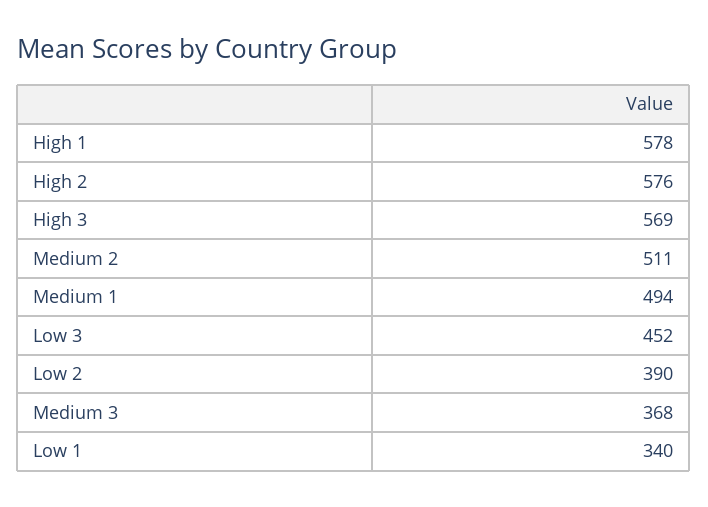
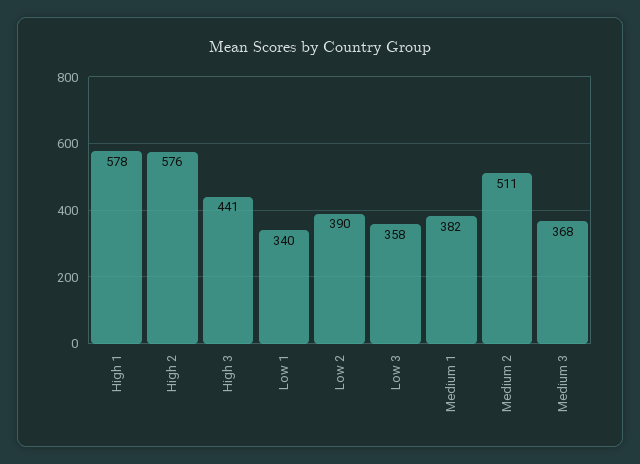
High 3: 569 -> 441
Medium 1: 494 -> 382
Low 3: 452 -> 358

